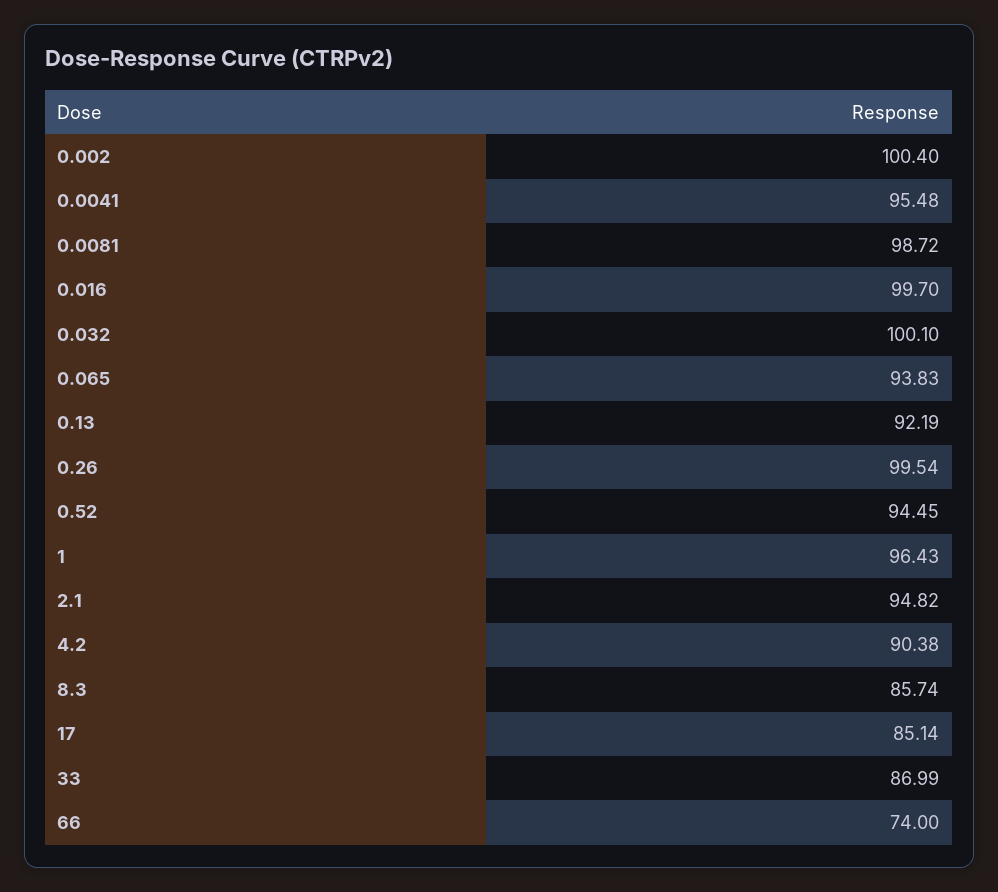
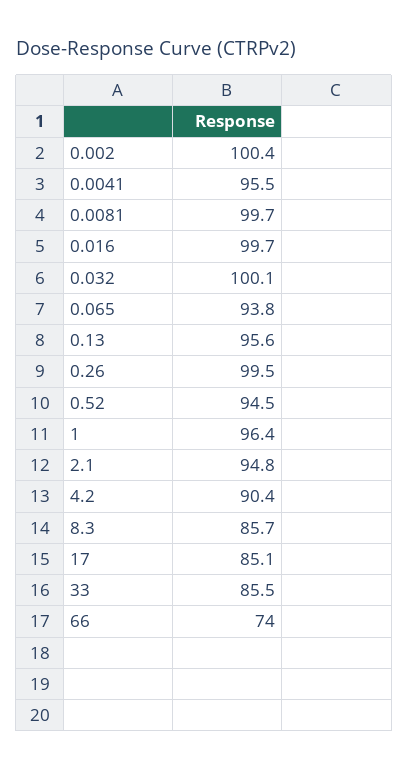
0.0081: 98.72 -> 99.7
0.13: 92.19 -> 95.6
33: 86.99 -> 85.5

